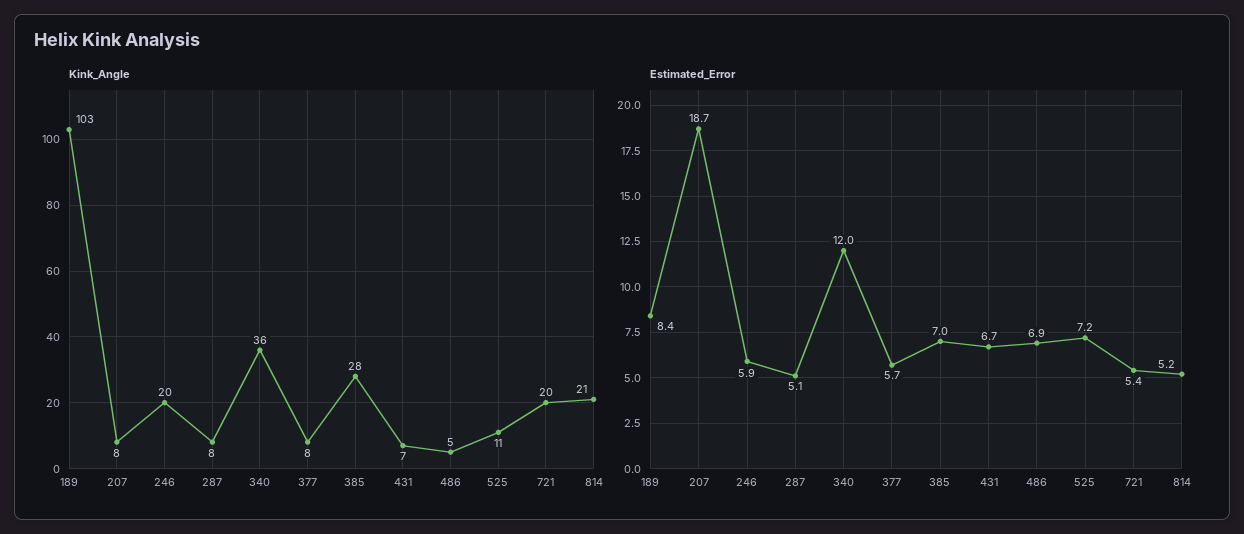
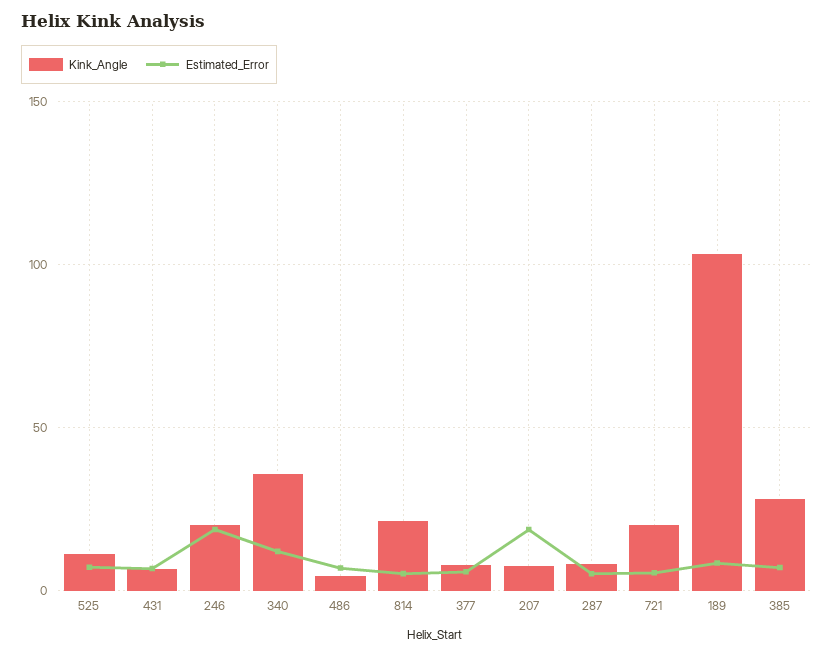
Estimated_Error, 246: 5.9 -> 20

